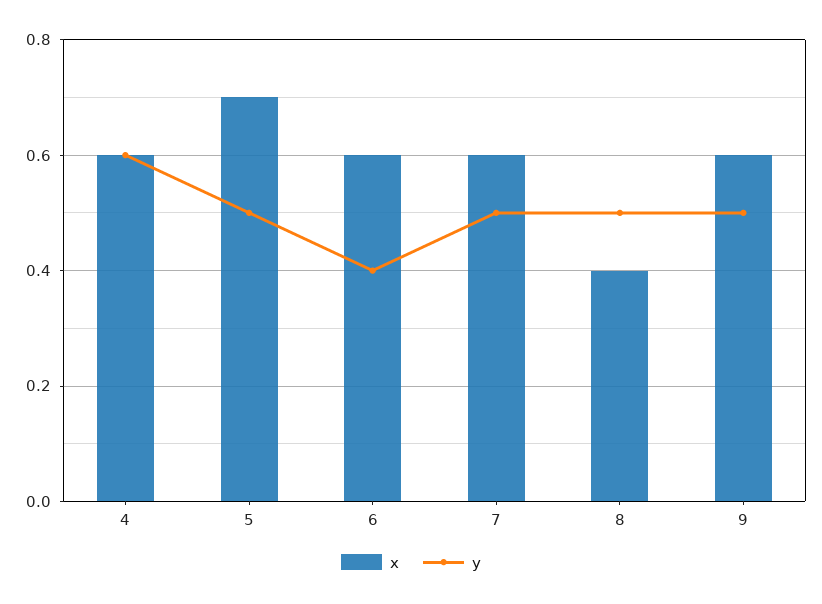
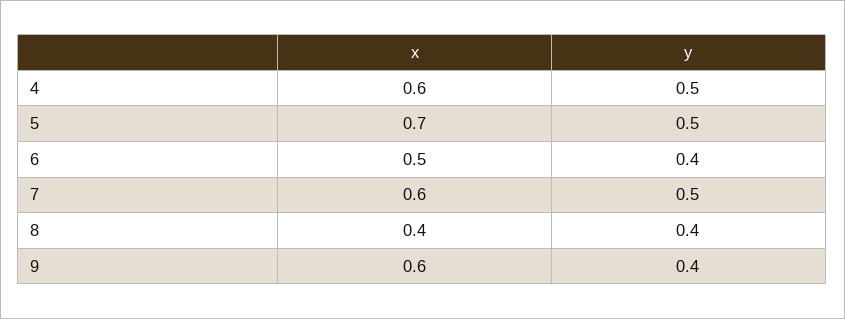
y, 4: 0.6 -> 0.5
x, 6: 0.6 -> 0.5
y, 8: 0.5 -> 0.4
y, 9: 0.5 -> 0.4

